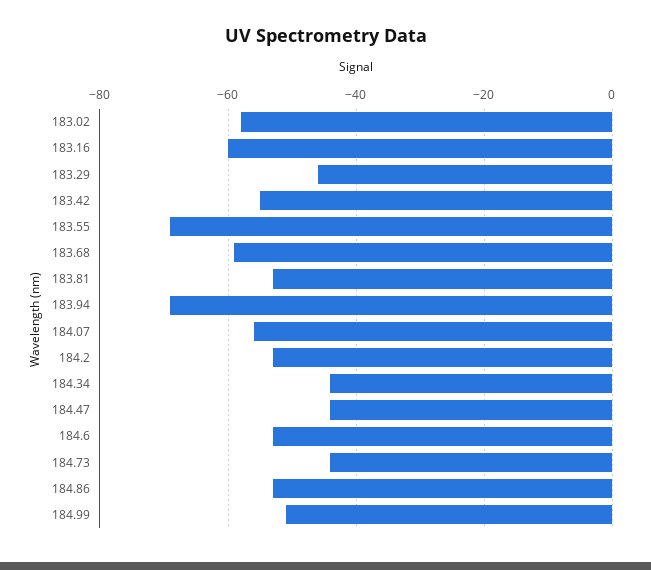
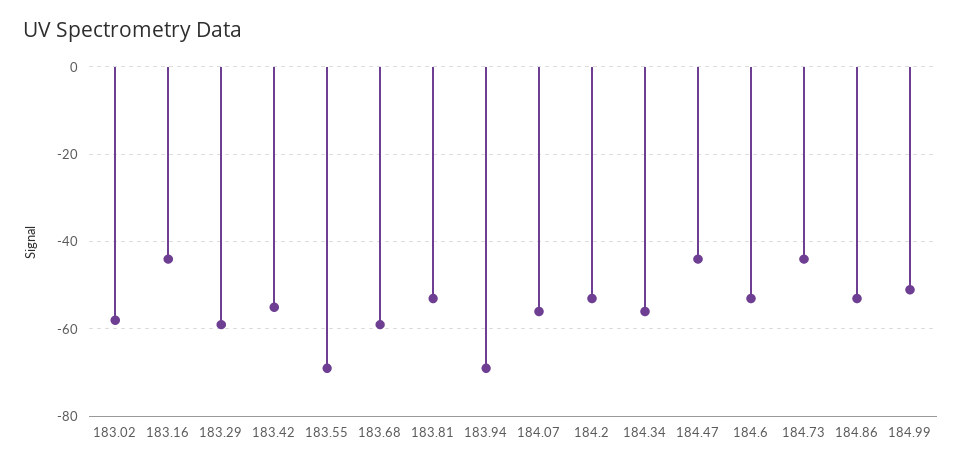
183.16: -60 -> -45
183.29: -45 -> -60
184.34: -45 -> -55

